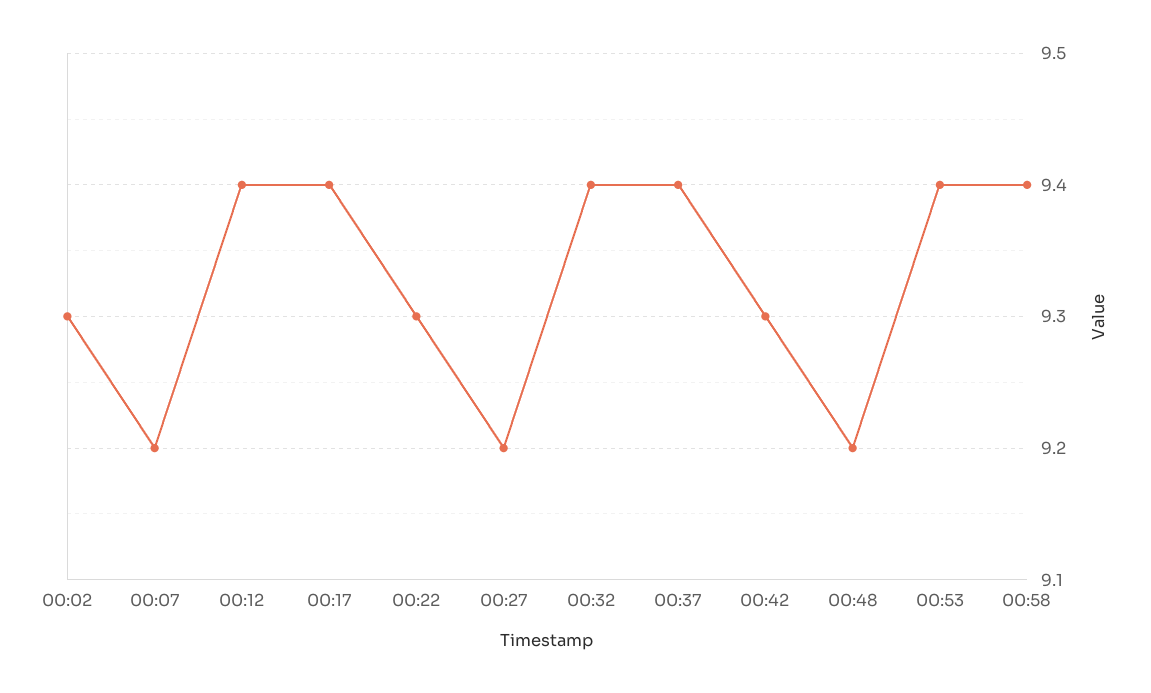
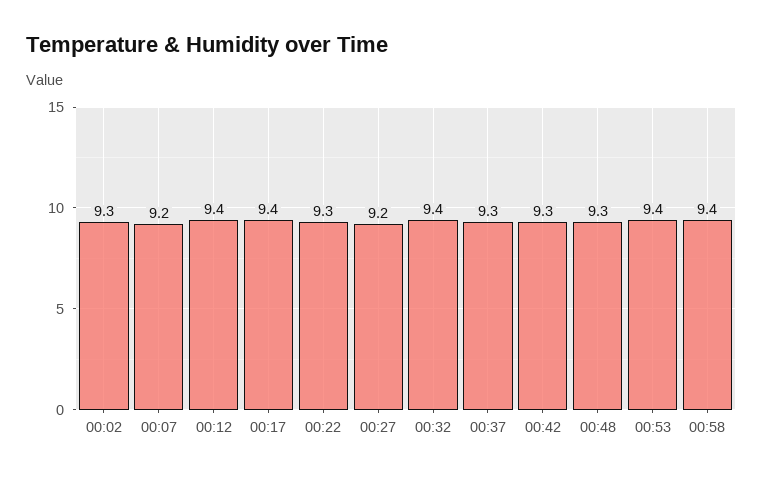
00:37: 9.4 -> 9.3
00:48: 9.2 -> 9.3

